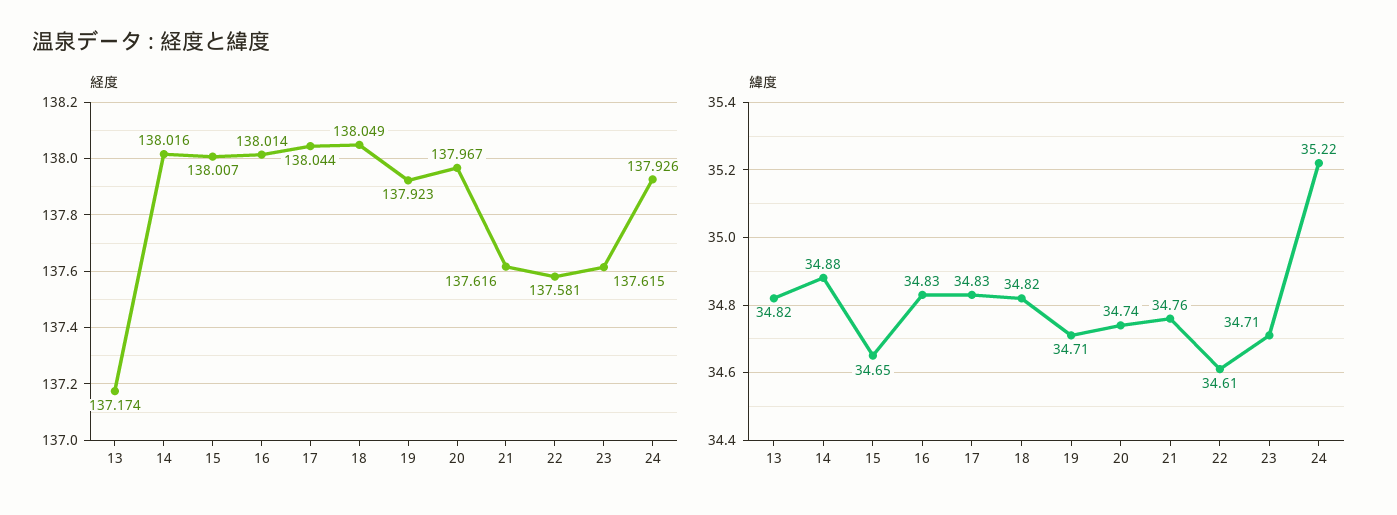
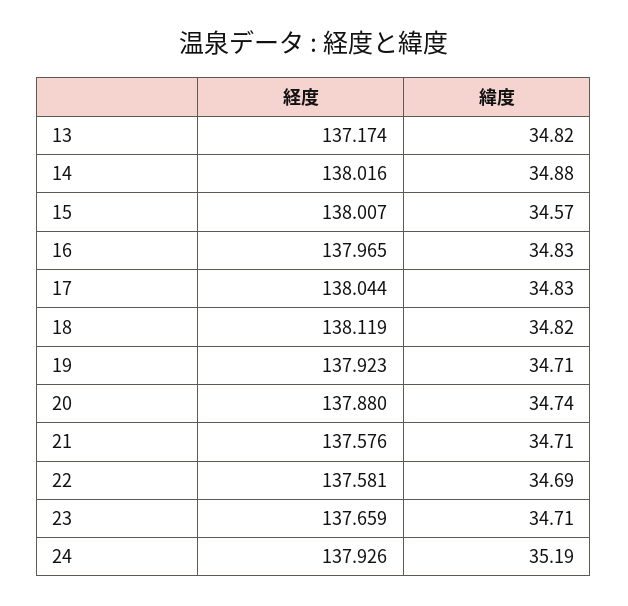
経度, 16: 138.014 -> 137.965
経度, 18: 138.049 -> 138.119
経度, 20: 137.967 -> 137.88
経度, 21: 137.616 -> 137.576
経度, 23: 137.615 -> 137.659
緯度, 15: 34.65 -> 34.57
緯度, 21: 34.76 -> 34.71
緯度, 22: 34.61 -> 34.69
緯度, 24: 35.22 -> 35.19

